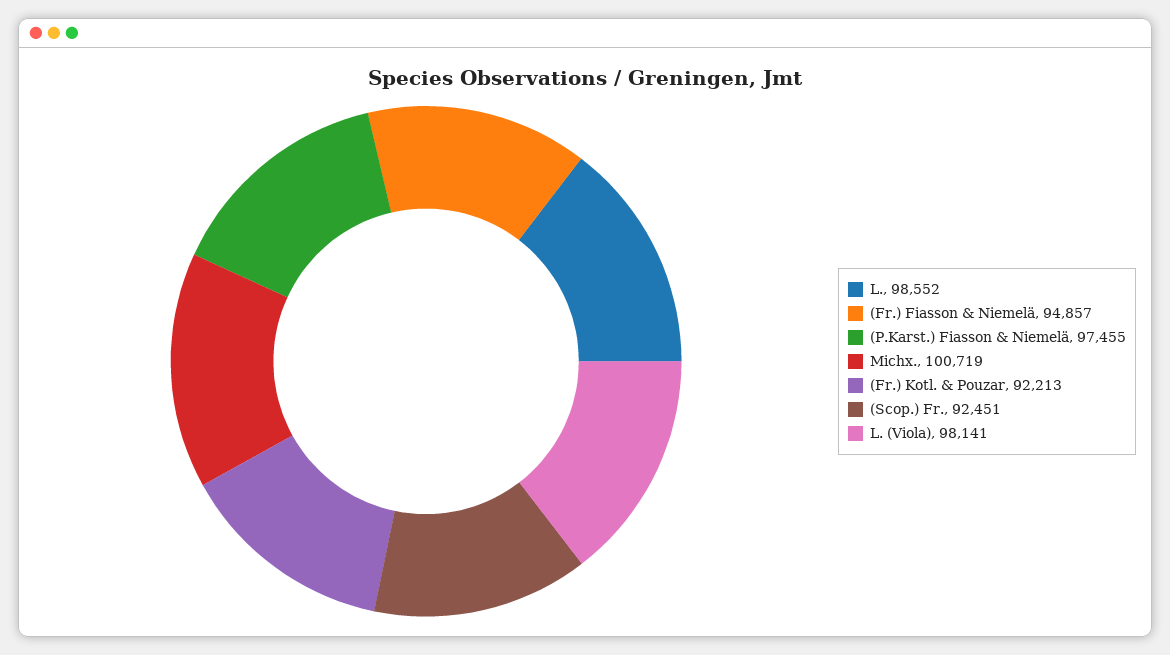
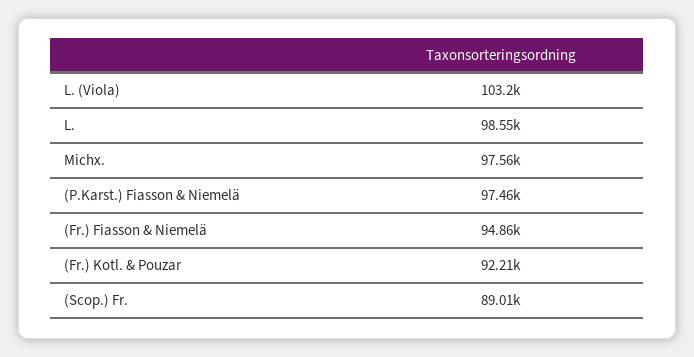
Michx.: 100719 -> 97560
(Scop.) Fr.: 92451 -> 89010
L. (Viola): 98141 -> 103200

